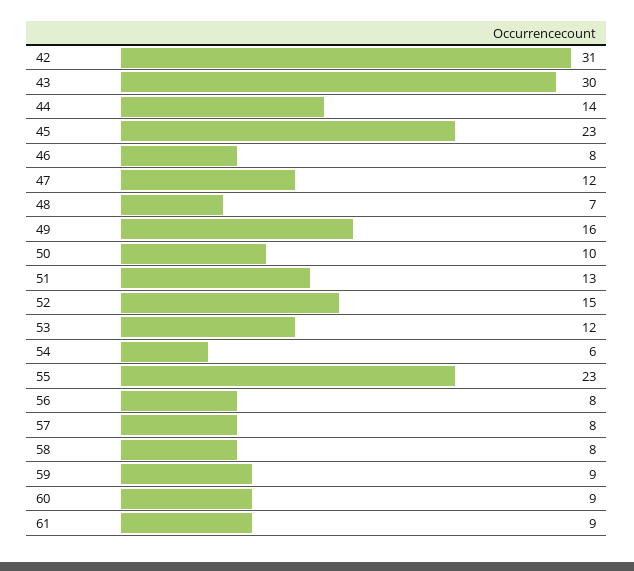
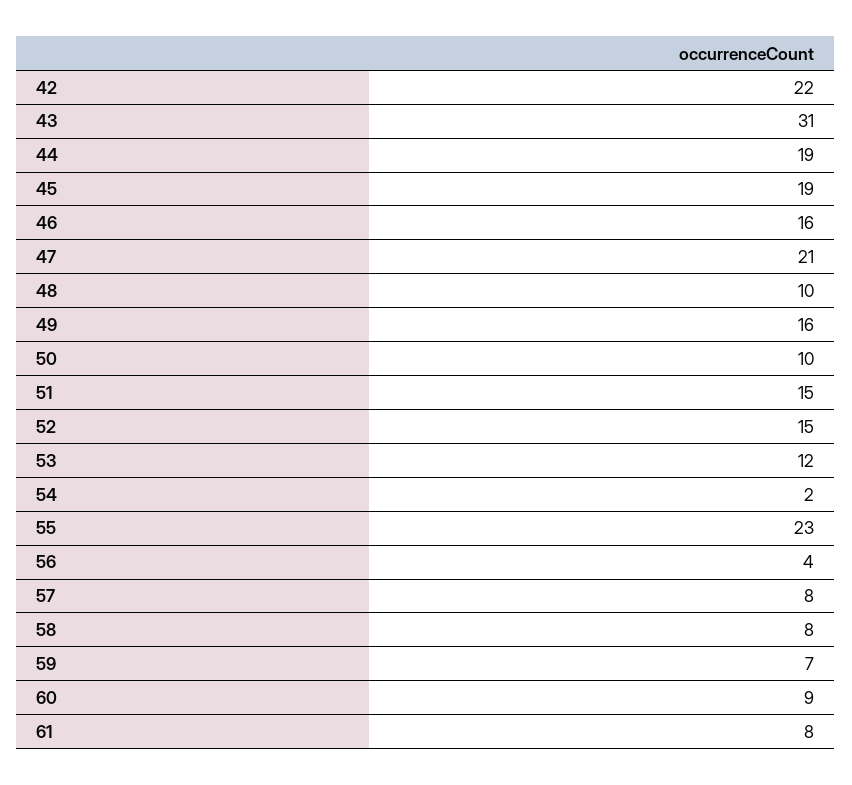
42: 31 -> 22
43: 30 -> 31
44: 14 -> 19
45: 23 -> 19
46: 8 -> 16
47: 12 -> 21
48: 7 -> 10
51: 13 -> 15
54: 6 -> 2
56: 8 -> 4
59: 9 -> 7
61: 9 -> 8

